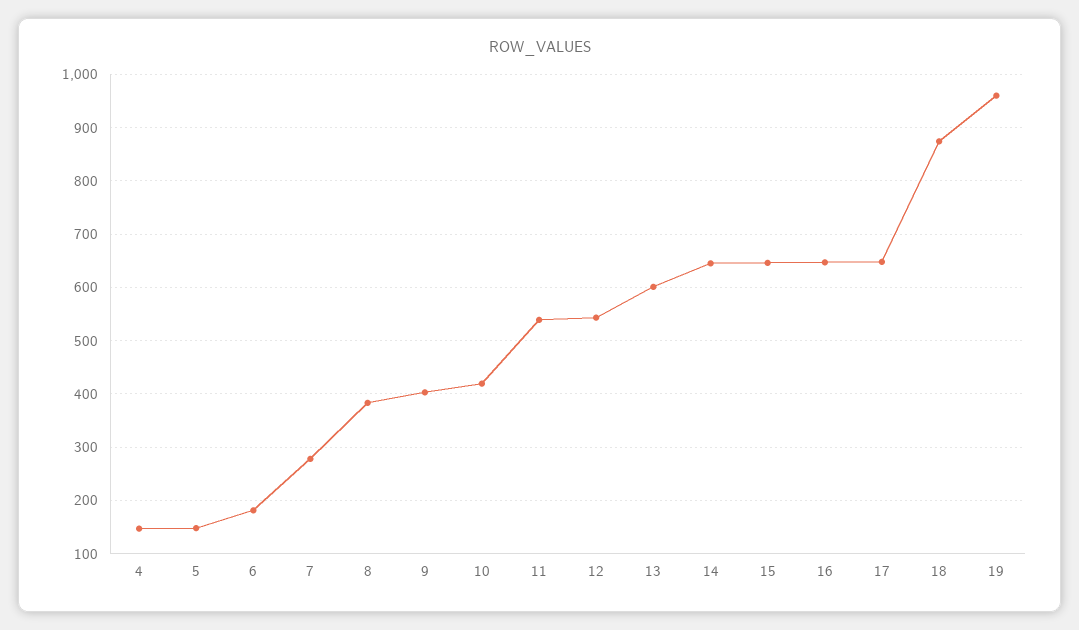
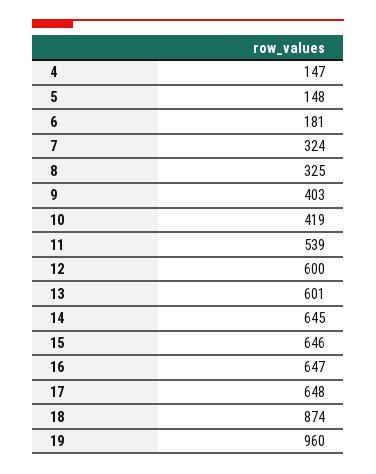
7: 280 -> 324
8: 380 -> 325
12: 540 -> 600

